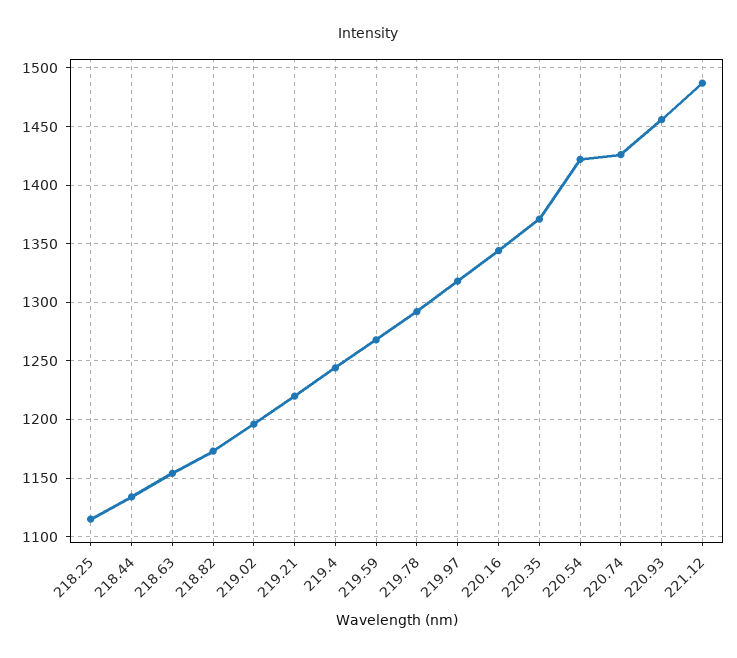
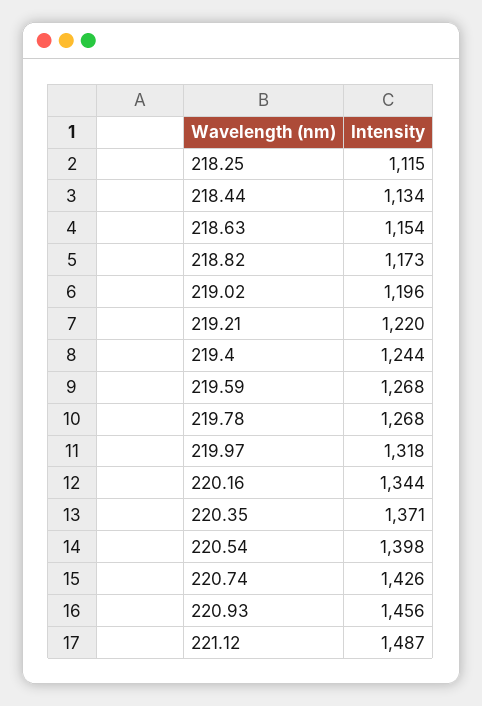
219.78: 1290 -> 1268
220.54: 1420 -> 1398

